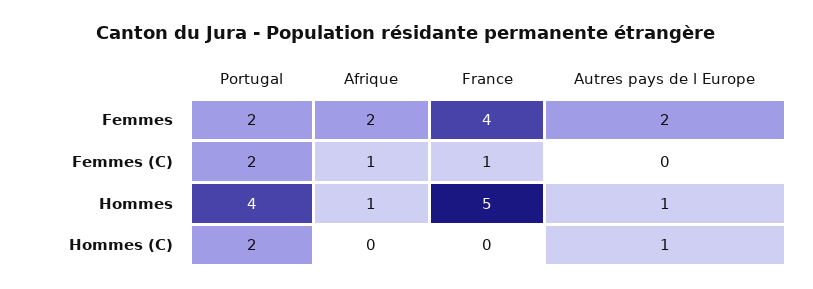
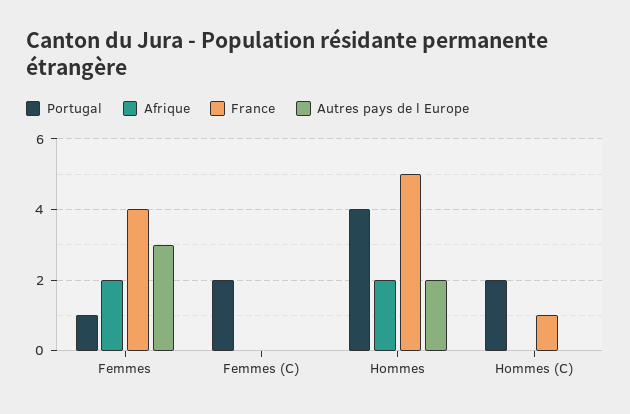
Portugal, Femmes: 2 -> 1
Autres pays de l Europe, Femmes: 2 -> 3
Afrique, Femmes (C): 1 -> 0
France, Femmes (C): 1 -> 0
Afrique, Hommes: 1 -> 2
Autres pays de l Europe, Hommes: 1 -> 2
France, Hommes (C): 0 -> 1
Autres pays de l Europe, Hommes (C): 1 -> 0

